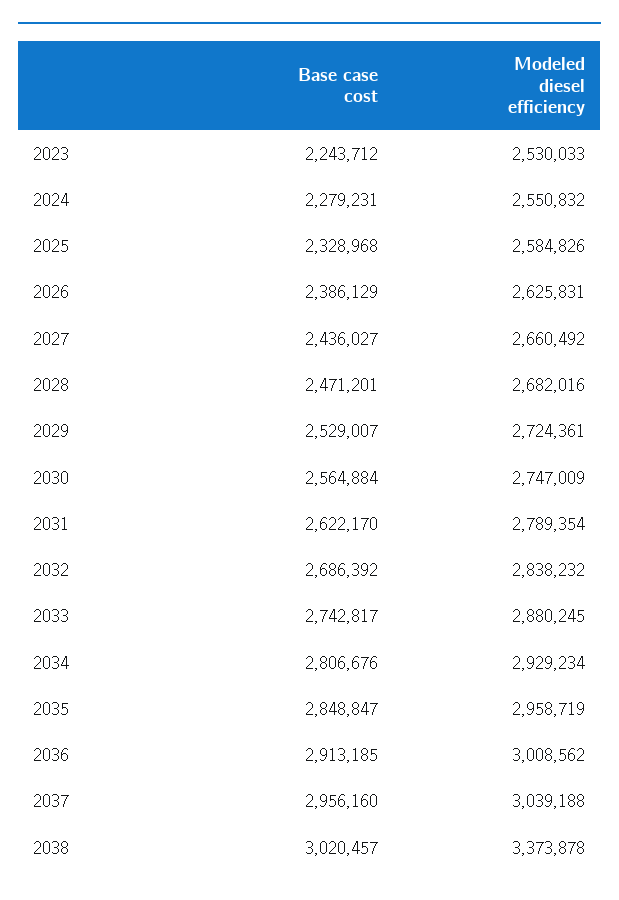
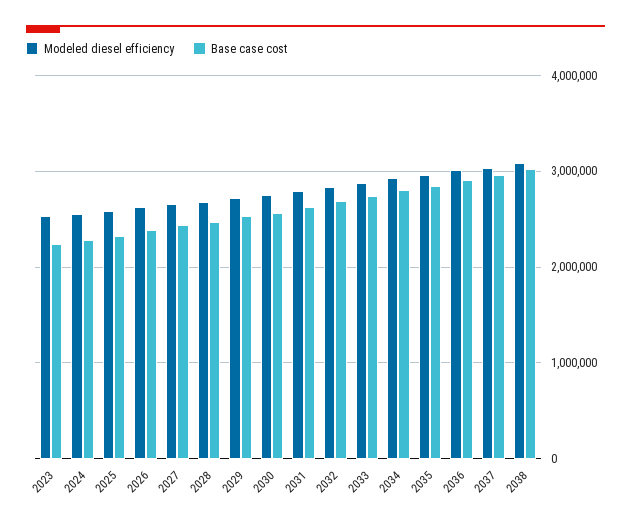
Modeled diesel efficiency, 2038: 3373878 -> 3100000

